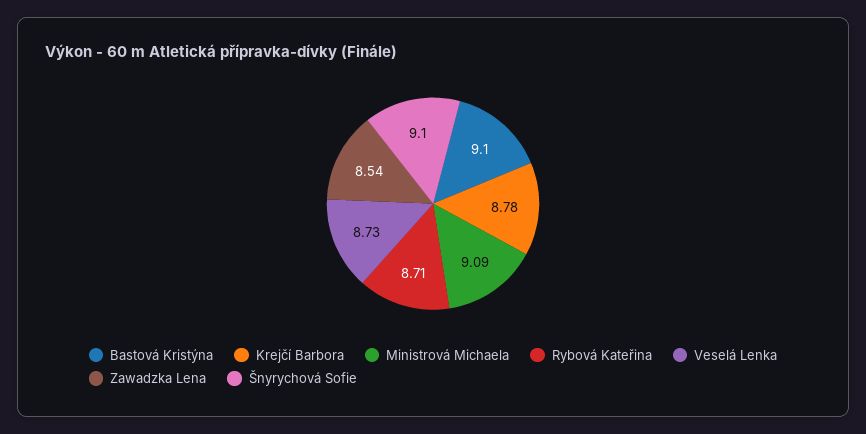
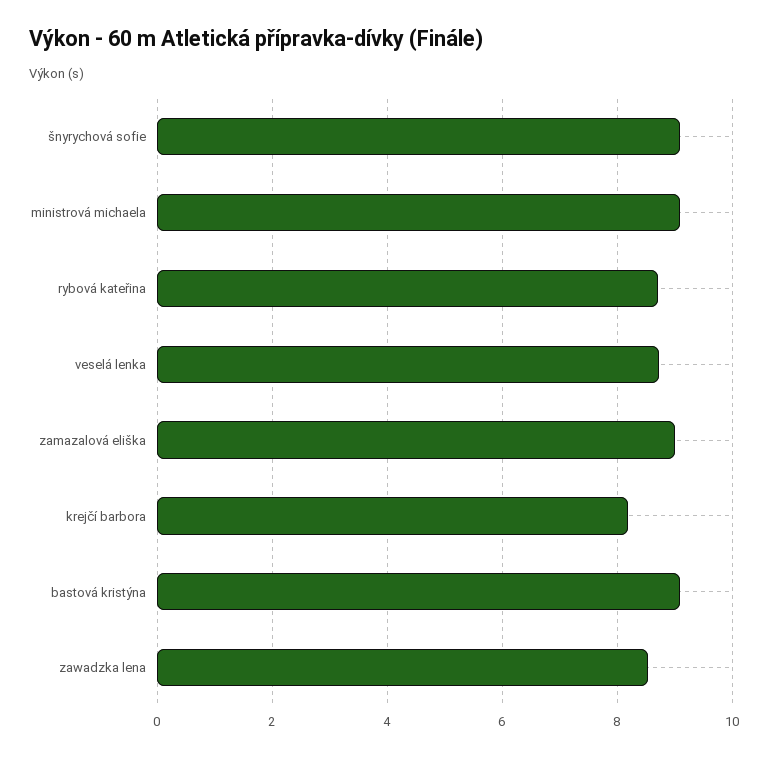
Krejčí Barbora: 8.78 -> 8.2
zamazalová eliška: none -> 9

